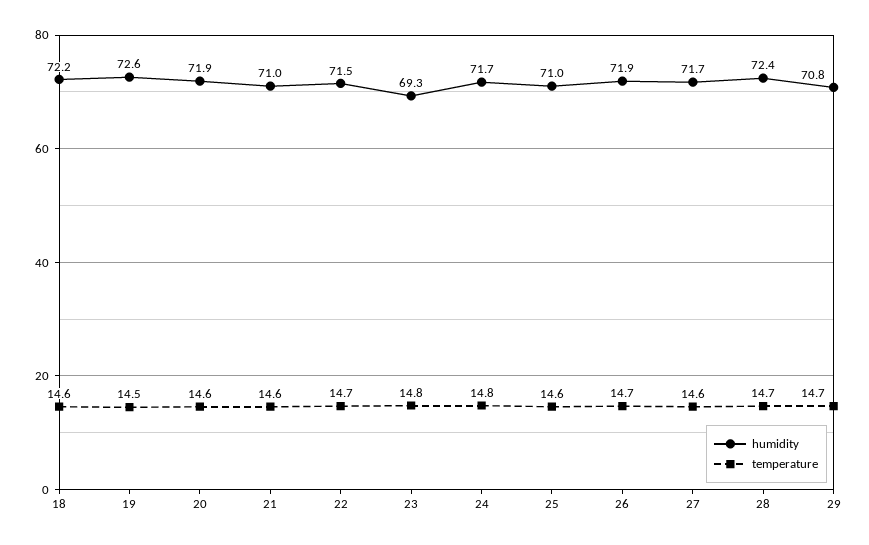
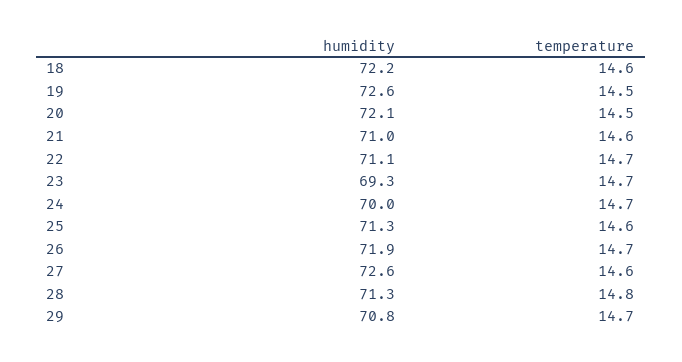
humidity, 20: 71.9 -> 72.1
temperature, 20: 14.6 -> 14.5
humidity, 22: 71.5 -> 71.1
temperature, 23: 14.8 -> 14.7
humidity, 24: 71.7 -> 70
temperature, 24: 14.8 -> 14.7
humidity, 25: 71 -> 71.3
humidity, 27: 71.7 -> 72.6
humidity, 28: 72.4 -> 71.3
temperature, 28: 14.7 -> 14.8

